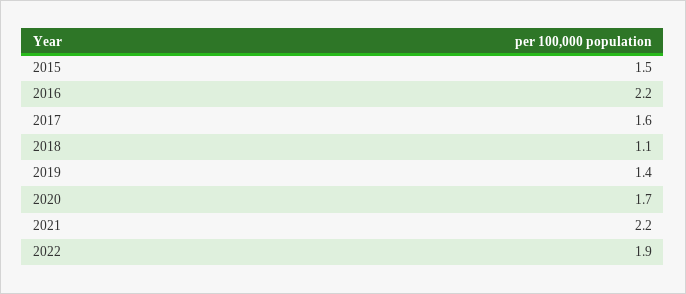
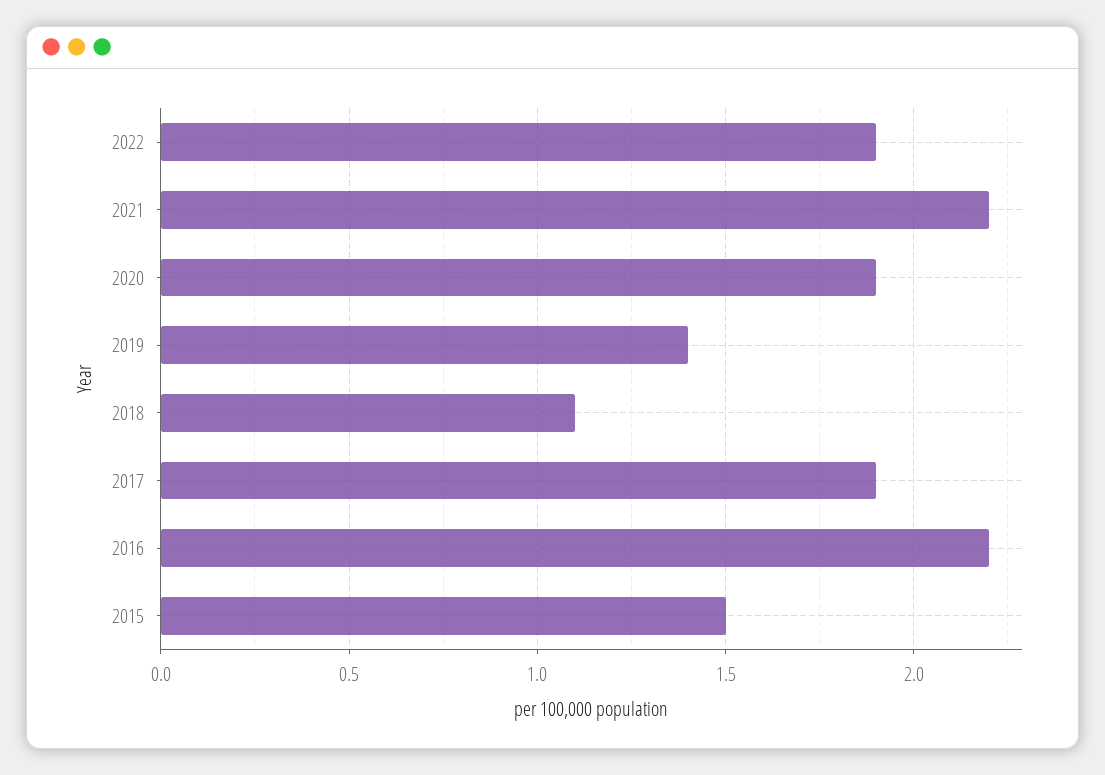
2017: 1.6 -> 1.9
2020: 1.7 -> 1.9

